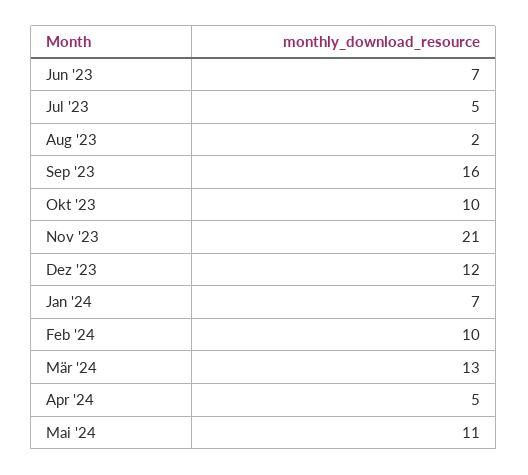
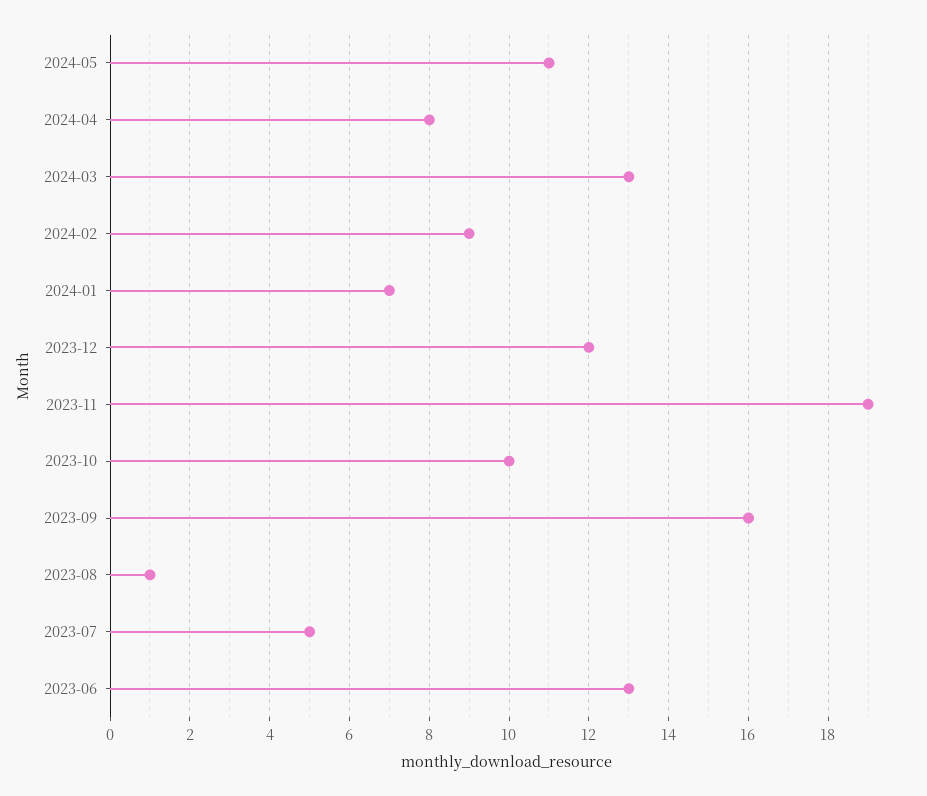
Jun '23: 7 -> 13
Aug '23: 2 -> 1
Nov '23: 21 -> 19
Feb '24: 10 -> 9
Apr '24: 5 -> 8

